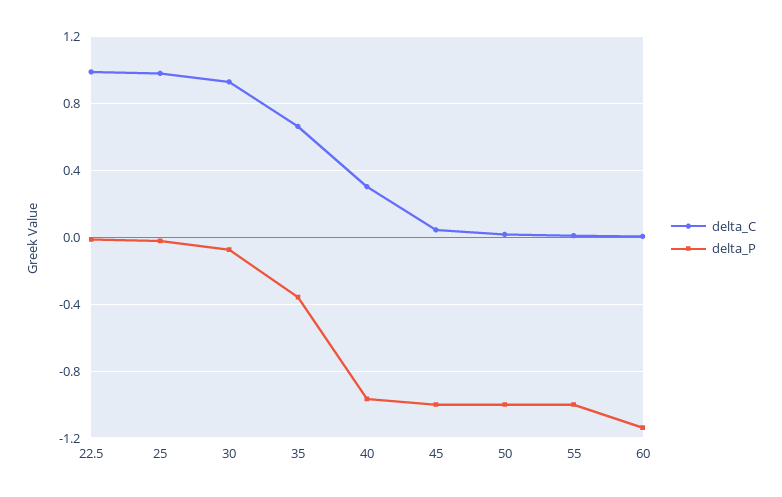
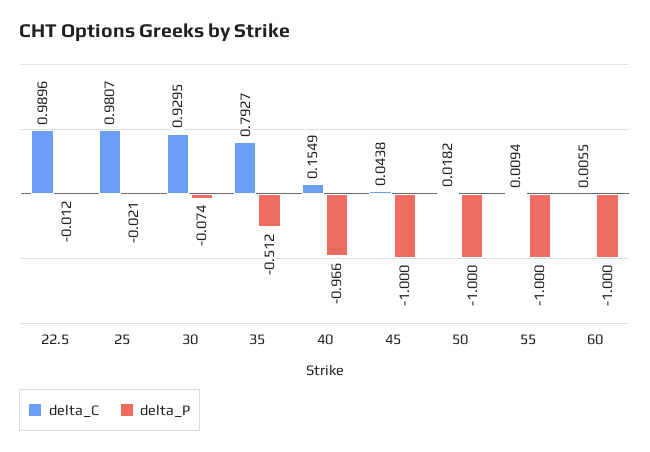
delta_C, 35: 0.65 -> 0.7927
delta_P, 35: -0.35 -> -0.512
delta_C, 40: 0.3 -> 0.1549
delta_P, 60: -1.15 -> -1

